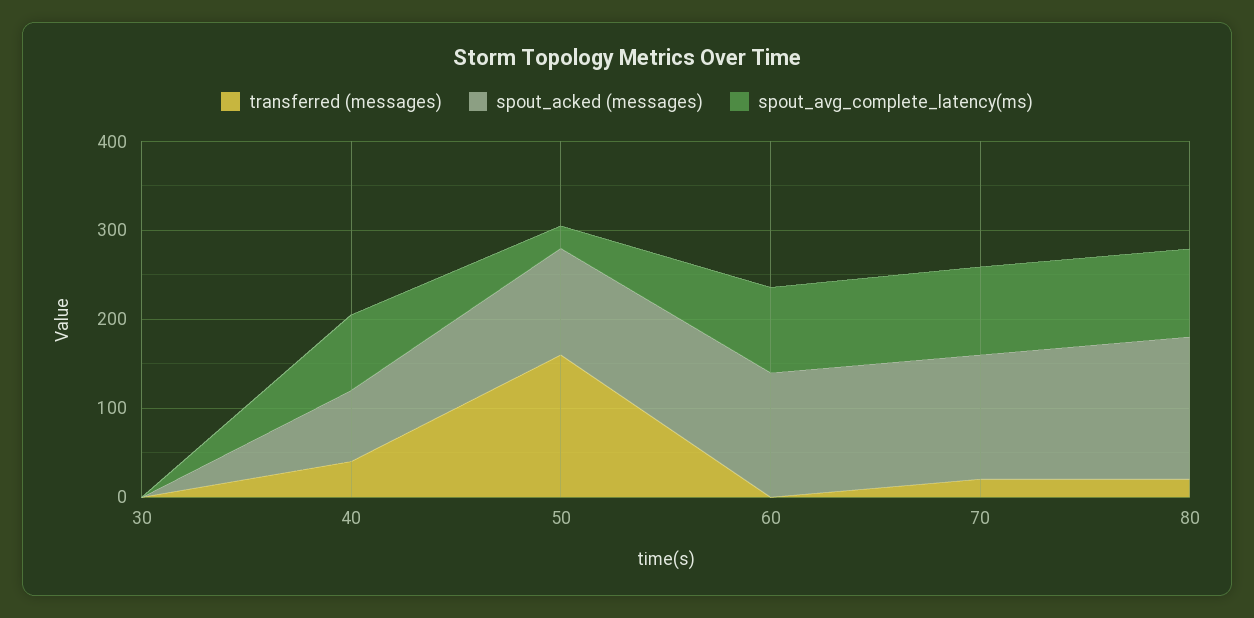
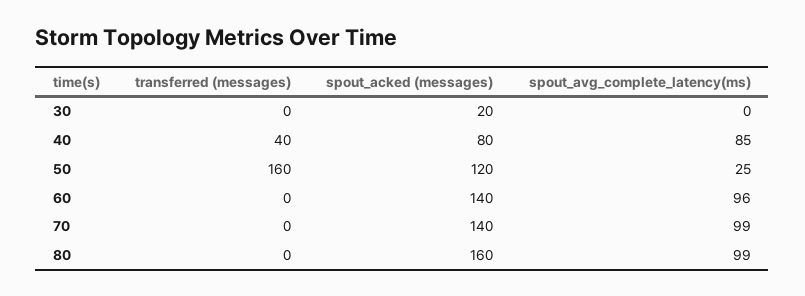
spout_acked (messages), 30: 0 -> 20
transferred (messages), 70: 20 -> 0
transferred (messages), 80: 20 -> 0

